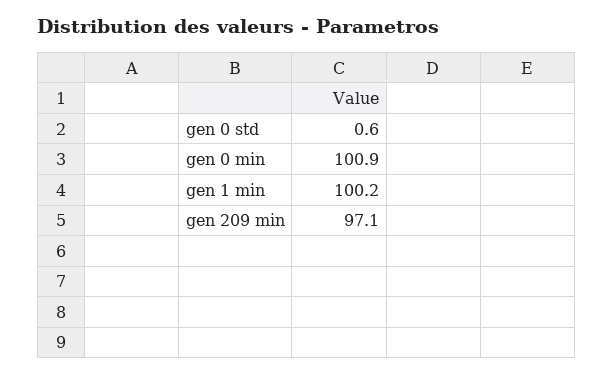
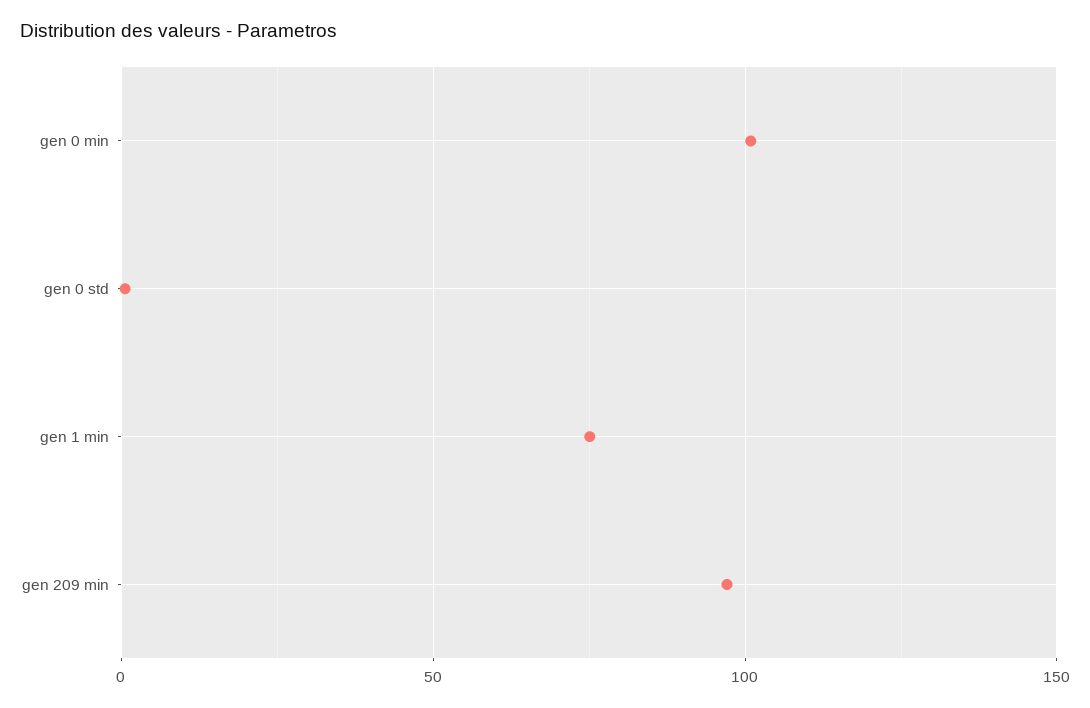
gen 1 min: 100.2 -> 75

